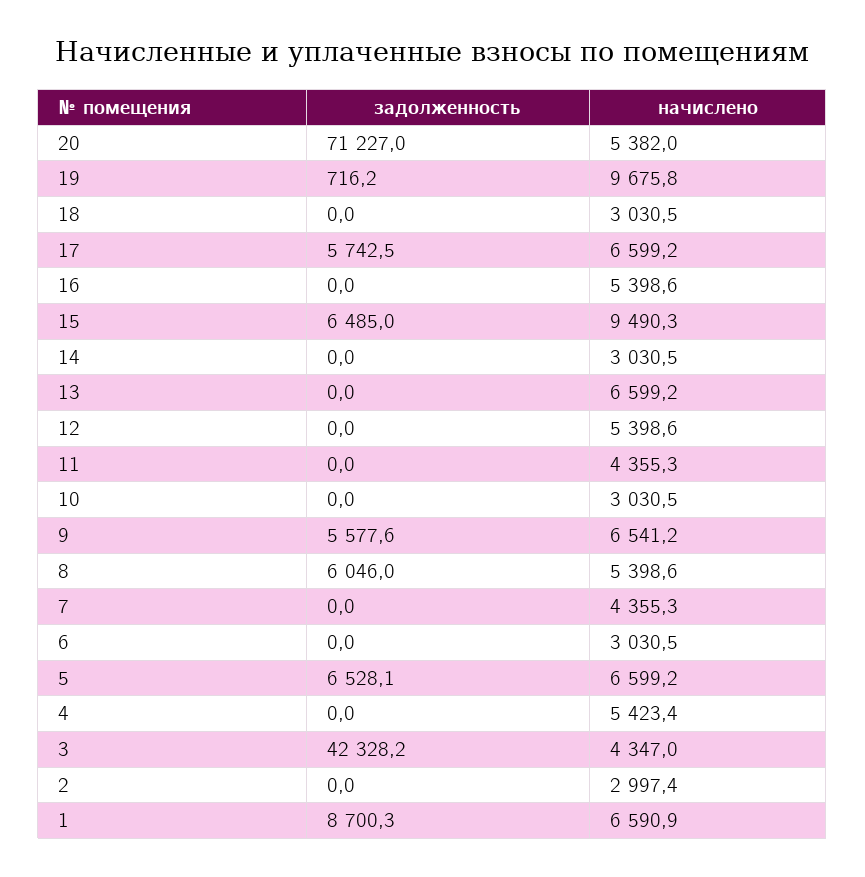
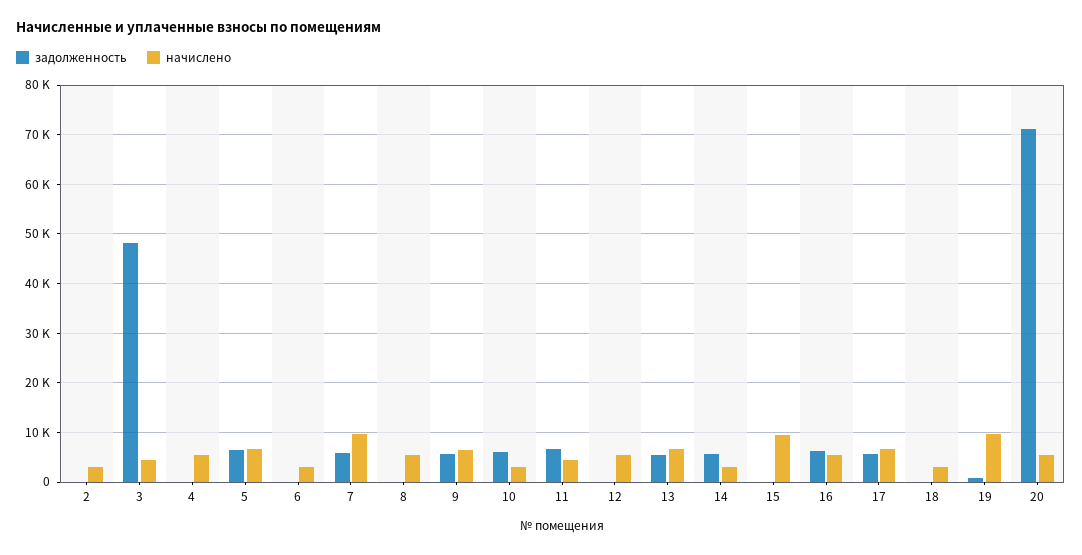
задолженность, 16: 0 -> 6000
задолженность, 15: 6485 -> 0
задолженность, 14: 0 -> 6000
задолженность, 13: 0 -> 6000
задолженность, 11: 0 -> 6000
задолженность, 10: 0 -> 6000
задолженность, 8: 6046 -> 0
задолженность, 7: 0 -> 6000
начислено, 7: 4355.3 -> 10000
задолженность, 3: 42328.2 -> 48000
задолженность, 1: 8700.3 -> none
начислено, 1: 6590.9 -> none

